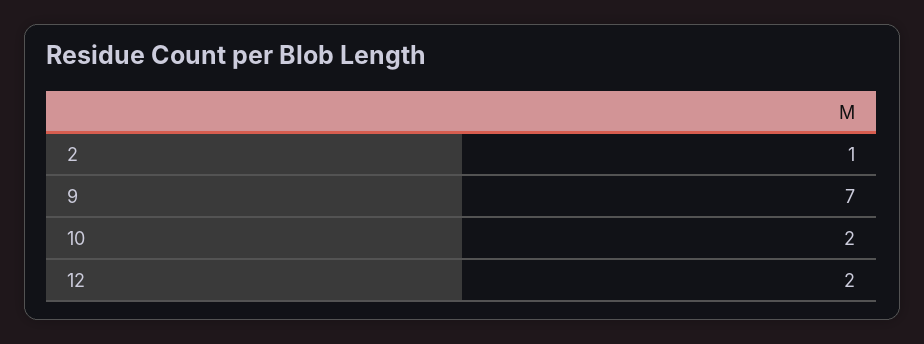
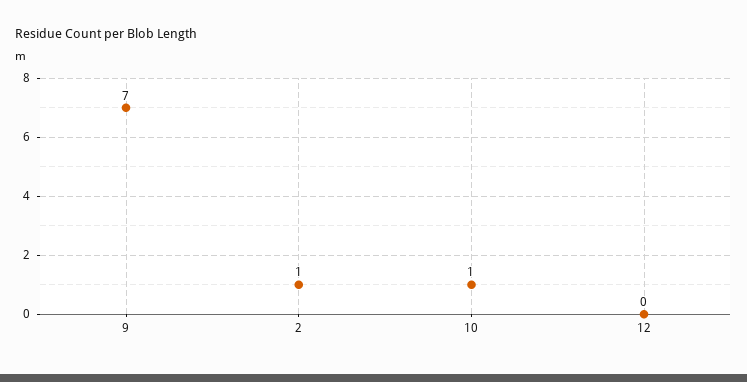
10: 2 -> 1
12: 2 -> 0

